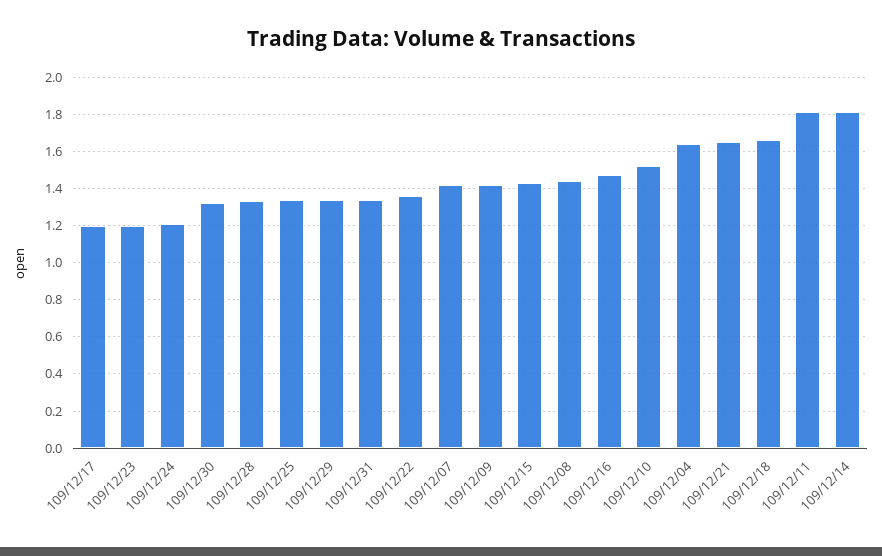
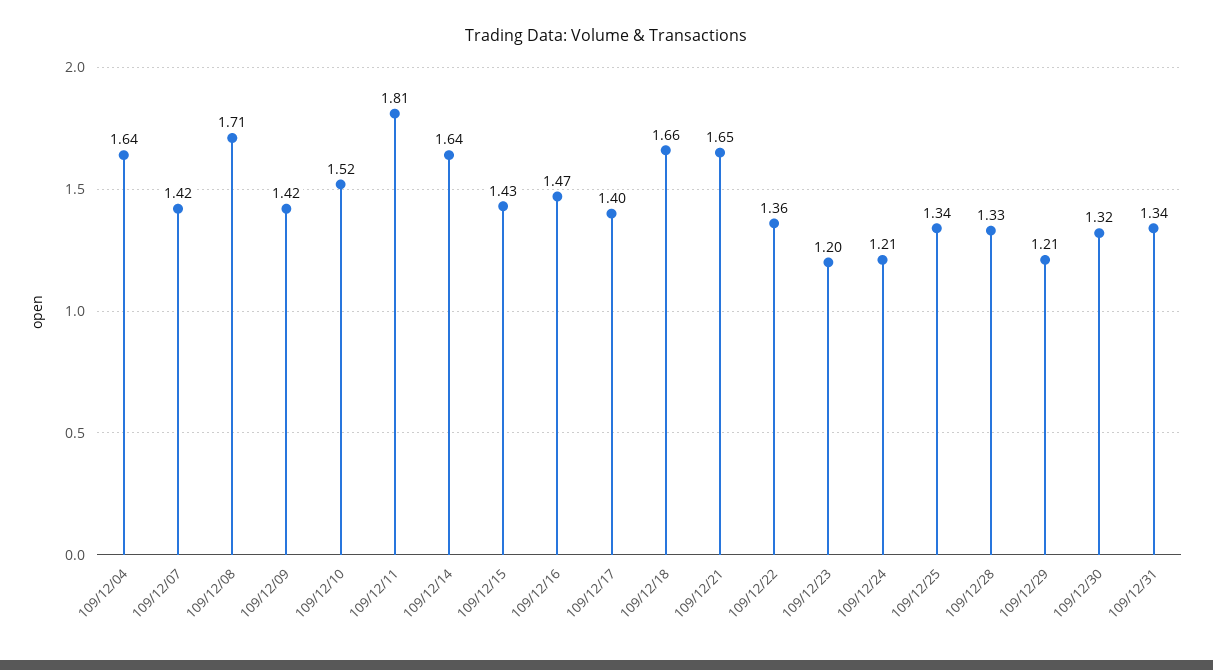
109/12/17: 1.2 -> 1.4
109/12/29: 1.35 -> 1.21
109/12/08: 1.45 -> 1.71
109/12/14: 1.8 -> 1.64

